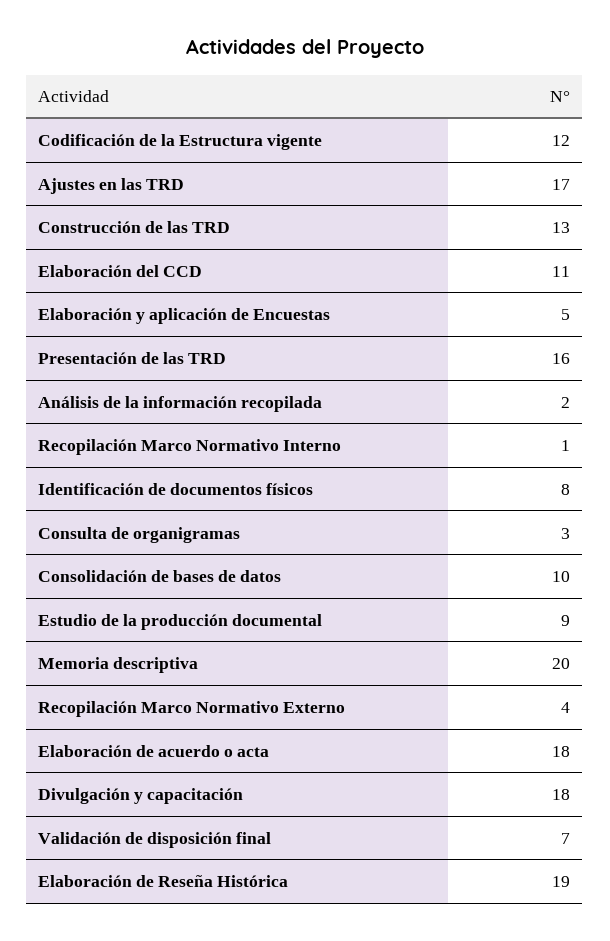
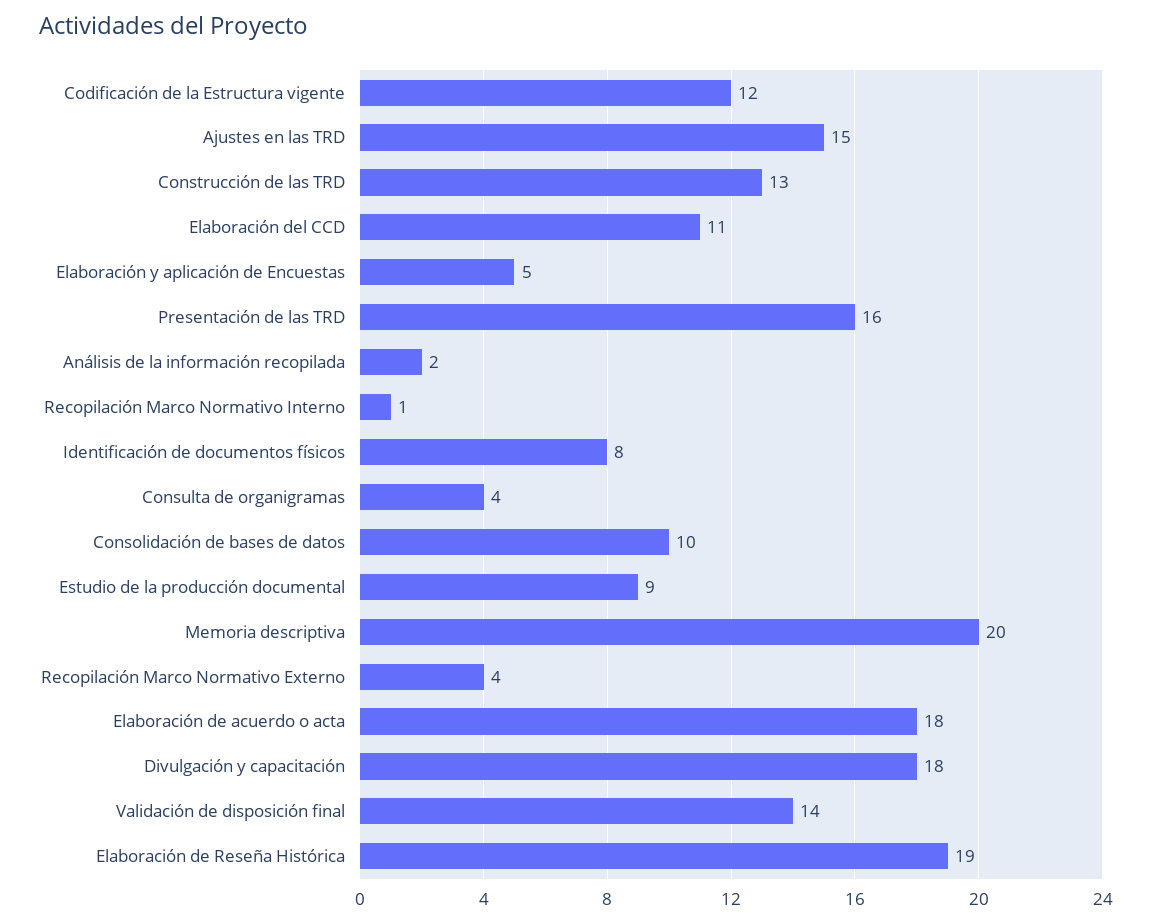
Ajustes en las TRD: 17 -> 15
Consulta de organigramas: 3 -> 4
Validación de disposición final: 7 -> 14

